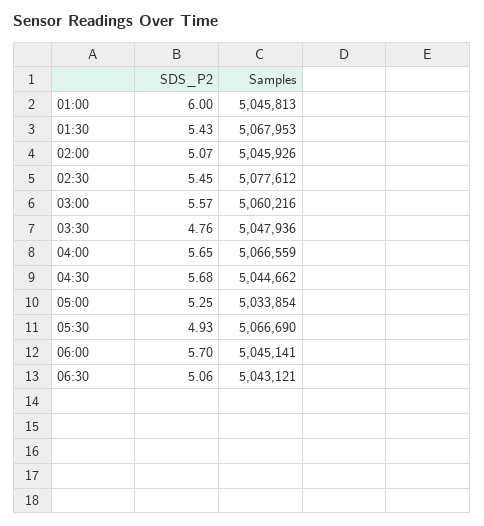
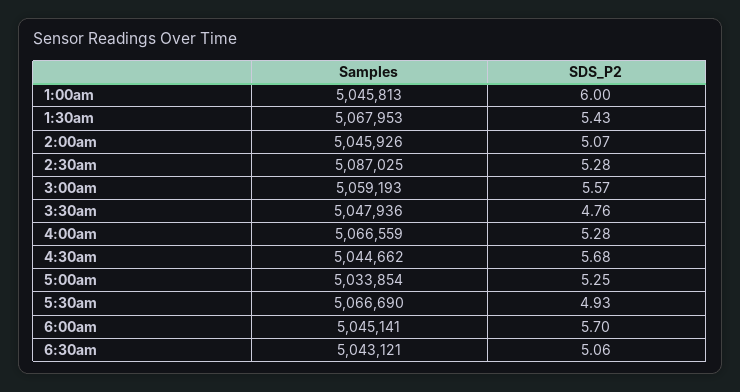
SDS_P2, 02:30: 5.45 -> 5.28
Samples, 02:30: 5077612 -> 5087025
Samples, 03:00: 5060216 -> 5059193
SDS_P2, 04:00: 5.65 -> 5.28

